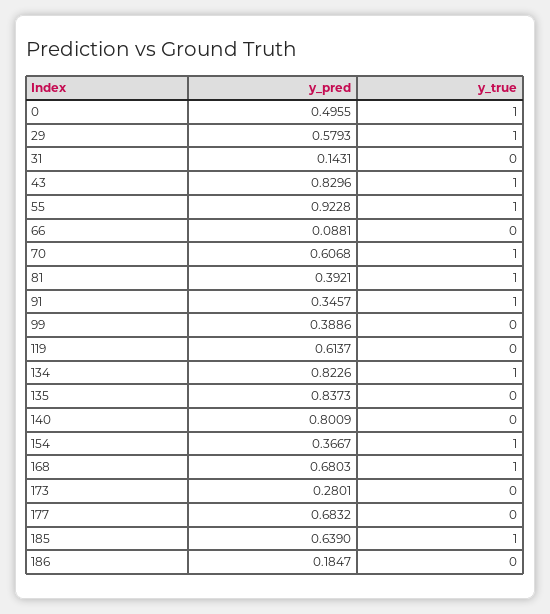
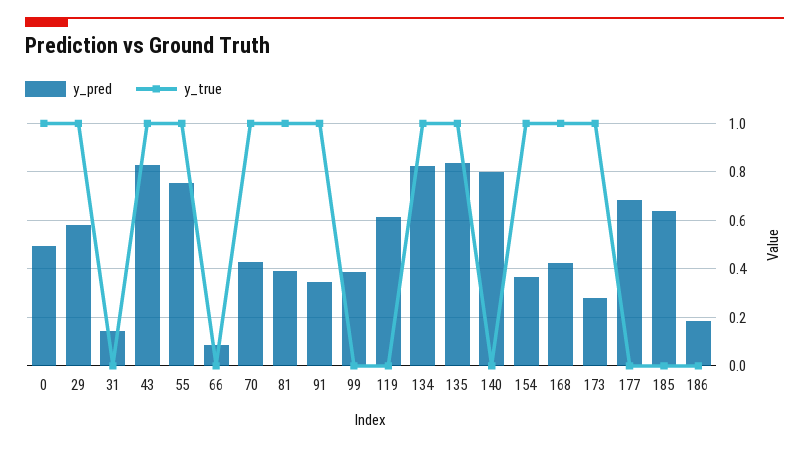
y_pred, 55: 0.9228 -> 0.75
y_pred, 70: 0.6068 -> 0.425
y_true, 135: 0 -> 1
y_pred, 168: 0.6803 -> 0.425
y_true, 173: 0 -> 1
y_true, 185: 1 -> 0

